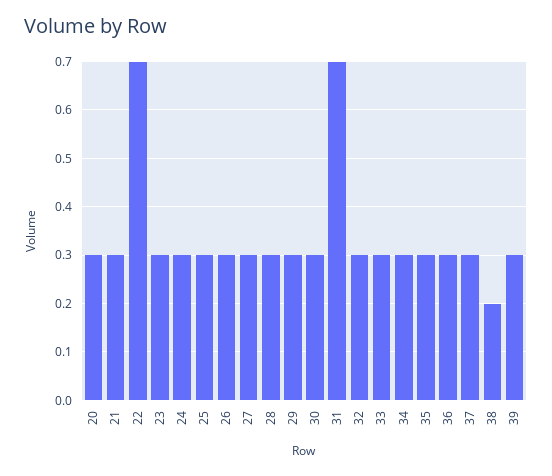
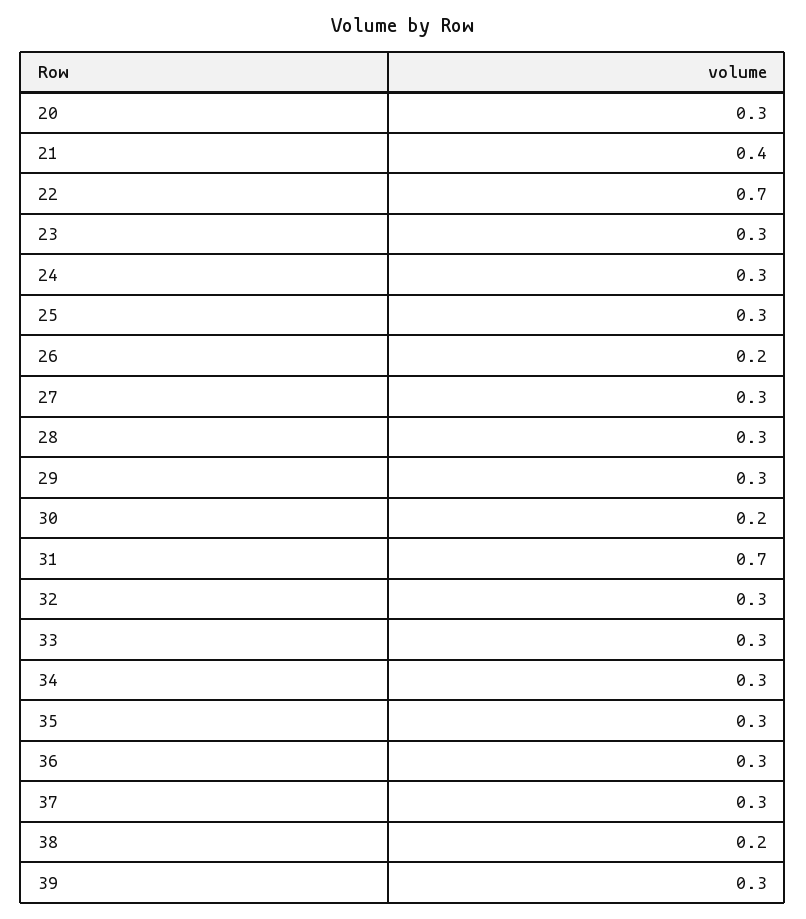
21: 0.3 -> 0.4
26: 0.3 -> 0.2
30: 0.3 -> 0.2

